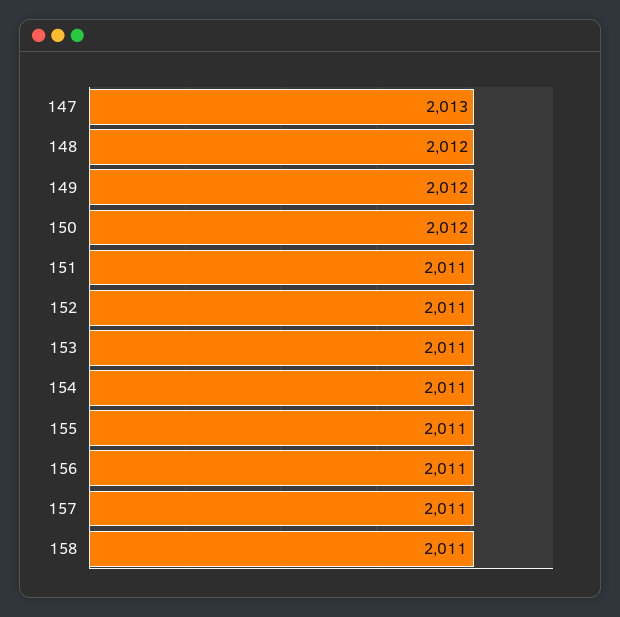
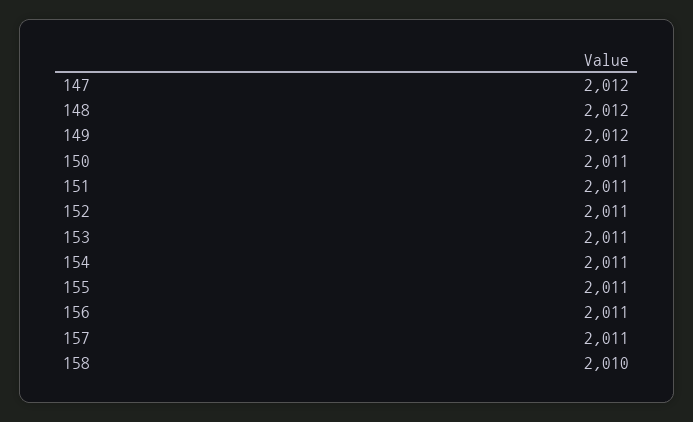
147: 2013 -> 2012
150: 2012 -> 2011
158: 2011 -> 2010

